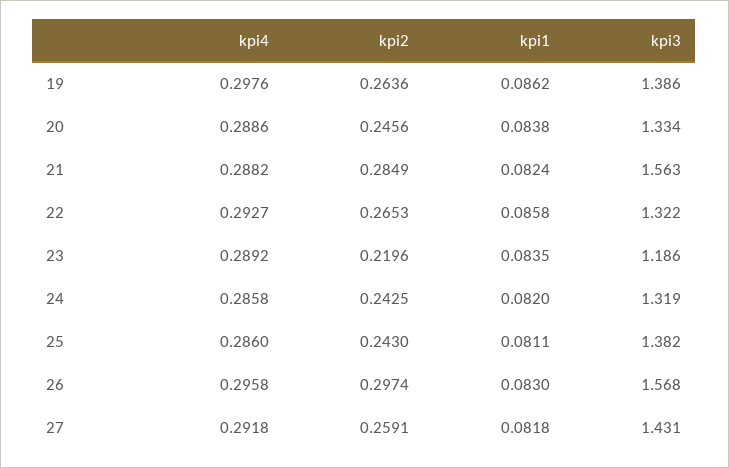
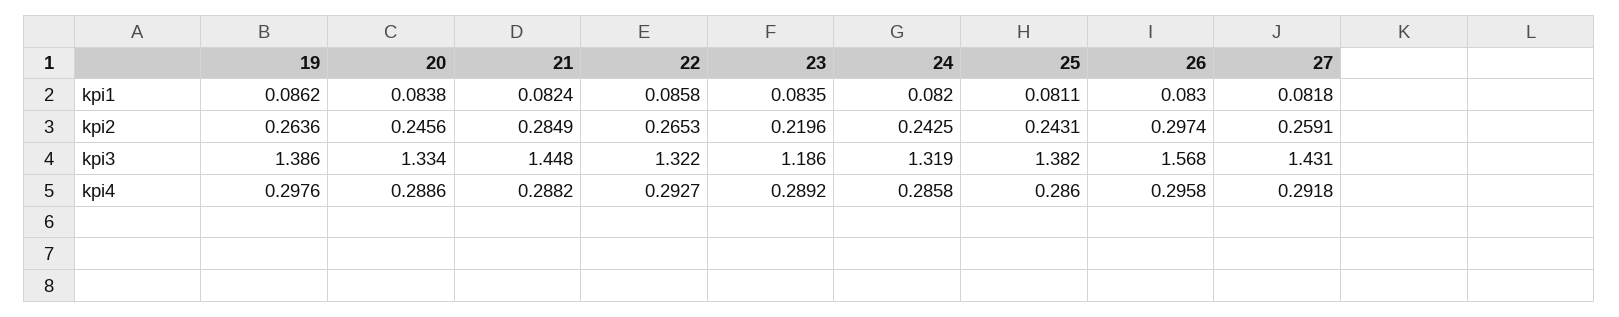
kpi3, 21: 1.563 -> 1.448
kpi2, 25: 0.243 -> 0.2431

